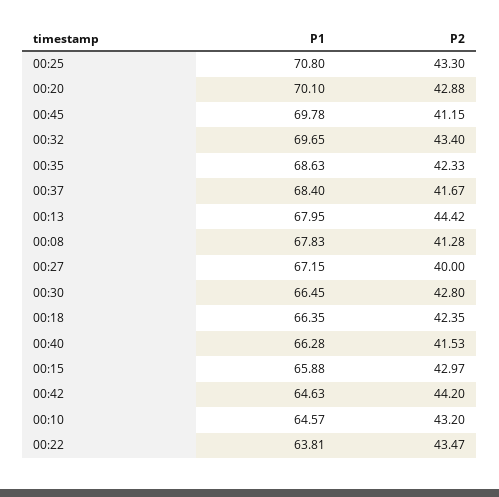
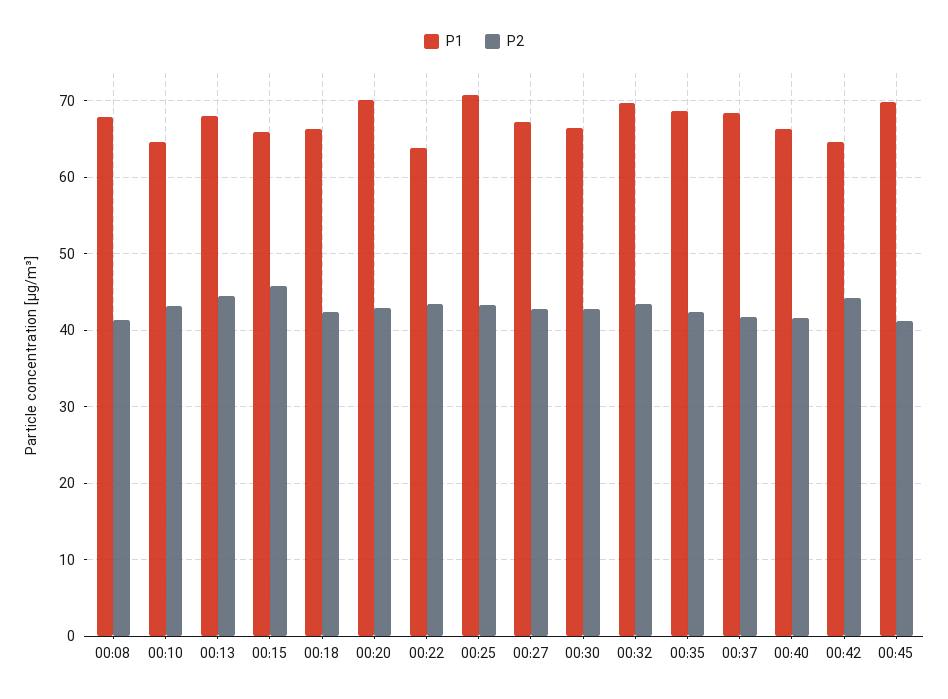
P2, 00:27: 40 -> 43
P2, 00:15: 42.97 -> 46

